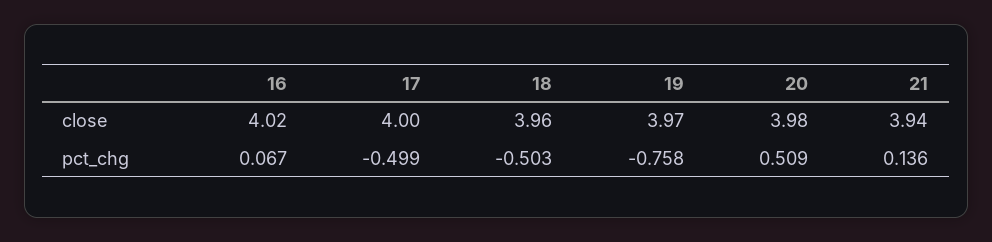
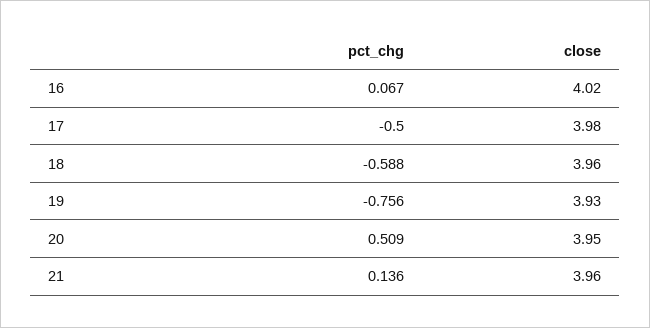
17, close: 4 -> 3.98
19, close: 3.97 -> 3.93
20, close: 3.98 -> 3.95
21, close: 3.94 -> 3.96
17, pct_chg: -0.499 -> -0.5
18, pct_chg: -0.503 -> -0.588
19, pct_chg: -0.758 -> -0.756

